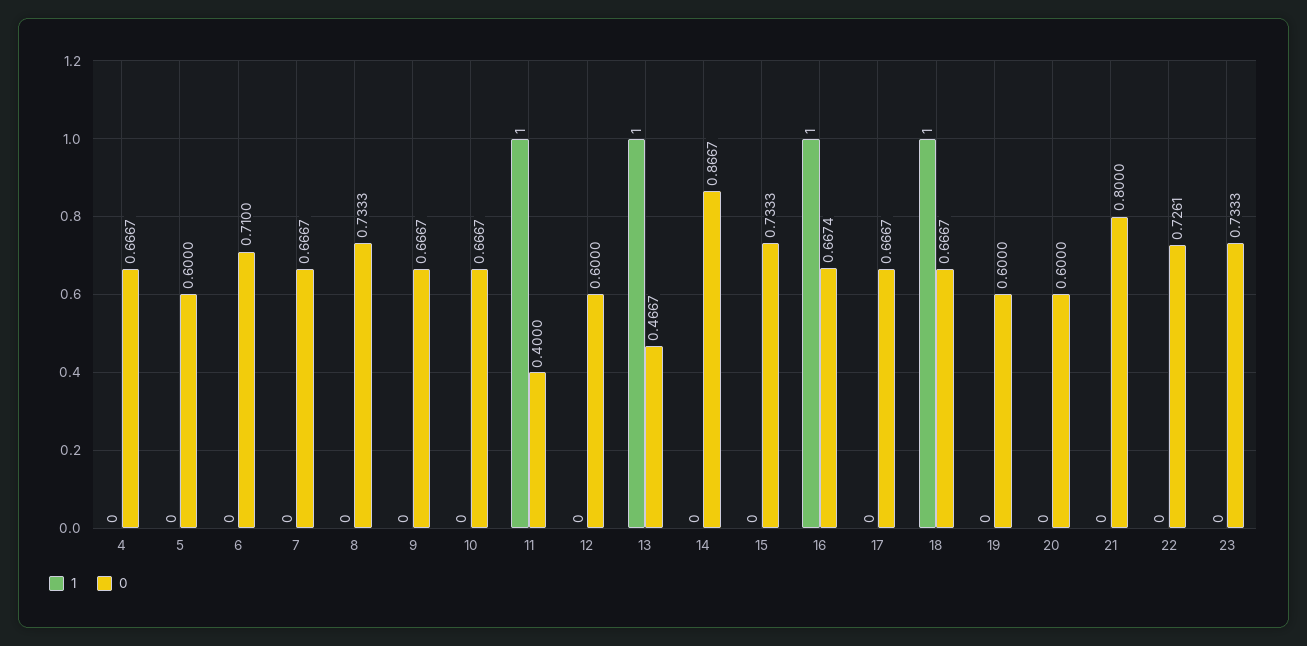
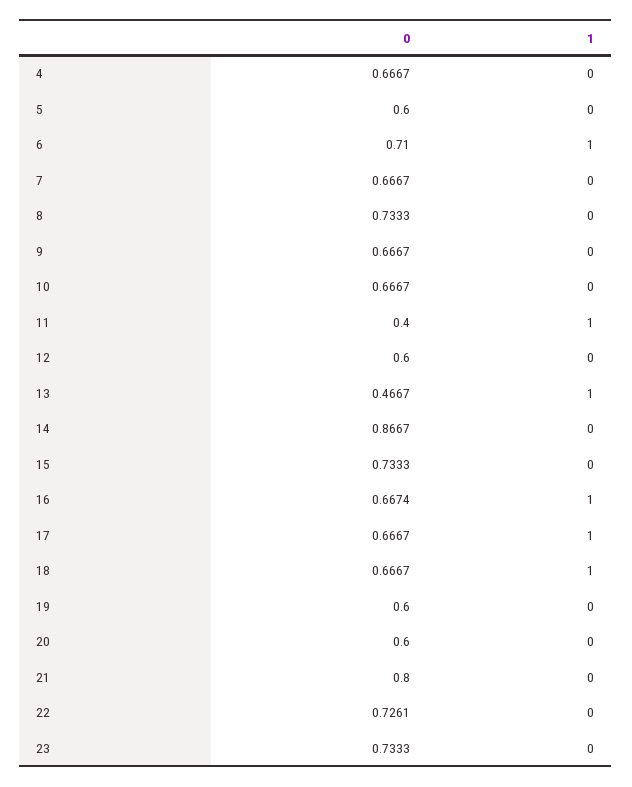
1, 6: 0 -> 1
1, 17: 0 -> 1

